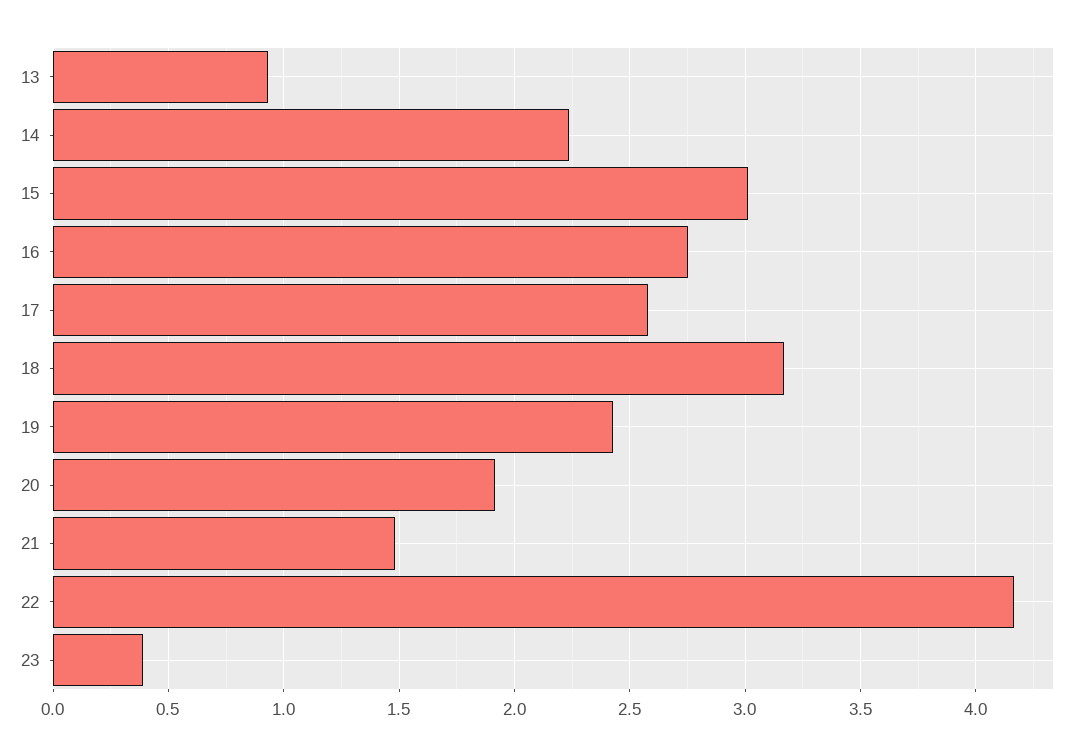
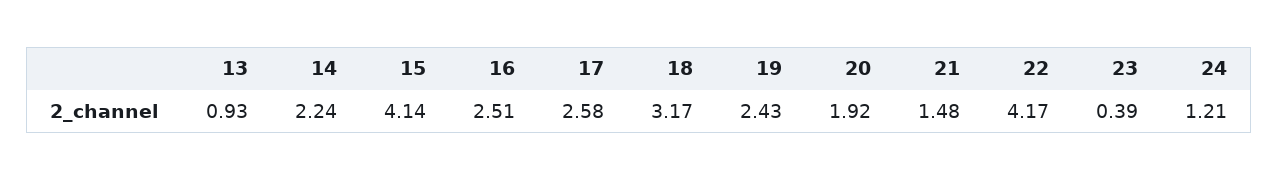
15: 3 -> 4.14
16: 2.75 -> 2.51
24: none -> 1.21

